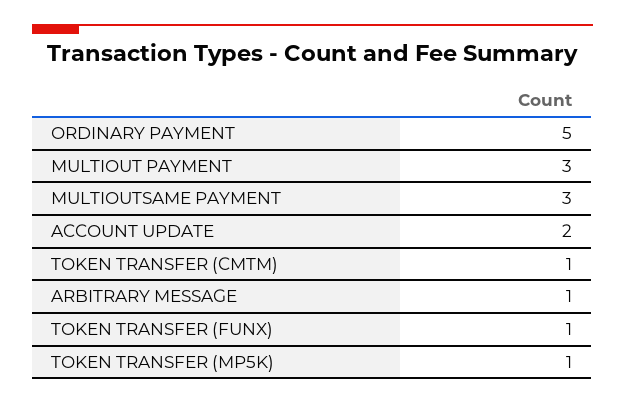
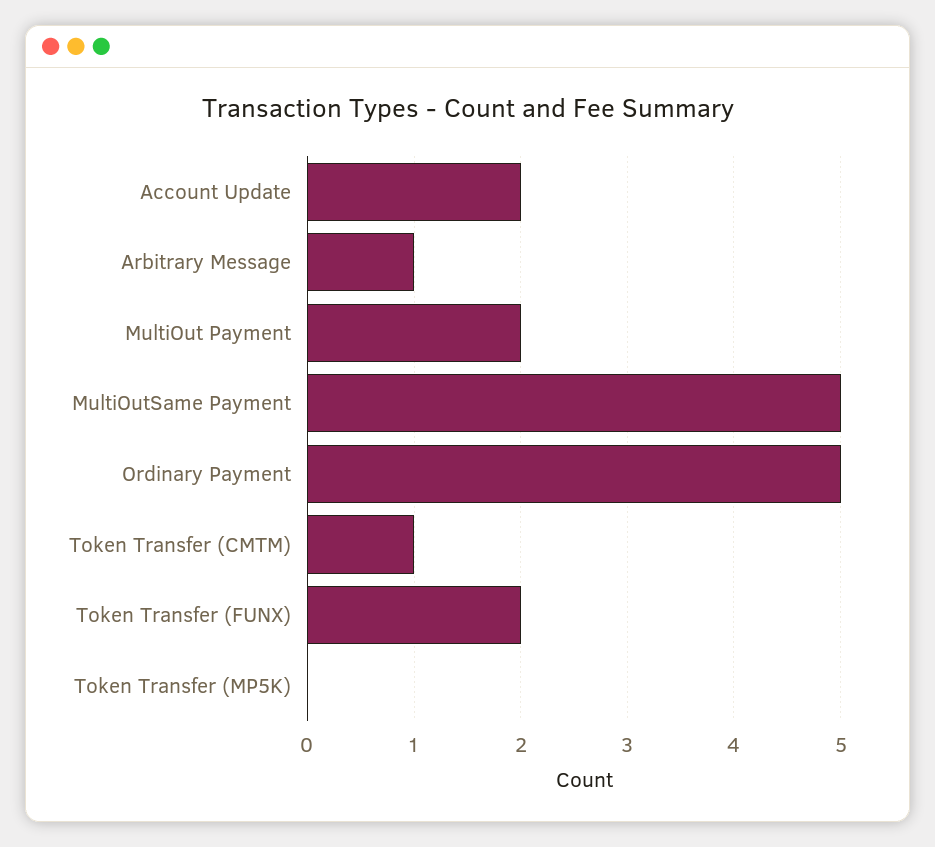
MULTIOUT PAYMENT: 3 -> 2
MULTIOUTSAME PAYMENT: 3 -> 5
TOKEN TRANSFER (FUNX): 1 -> 2
TOKEN TRANSFER (MP5K): 1 -> 0

